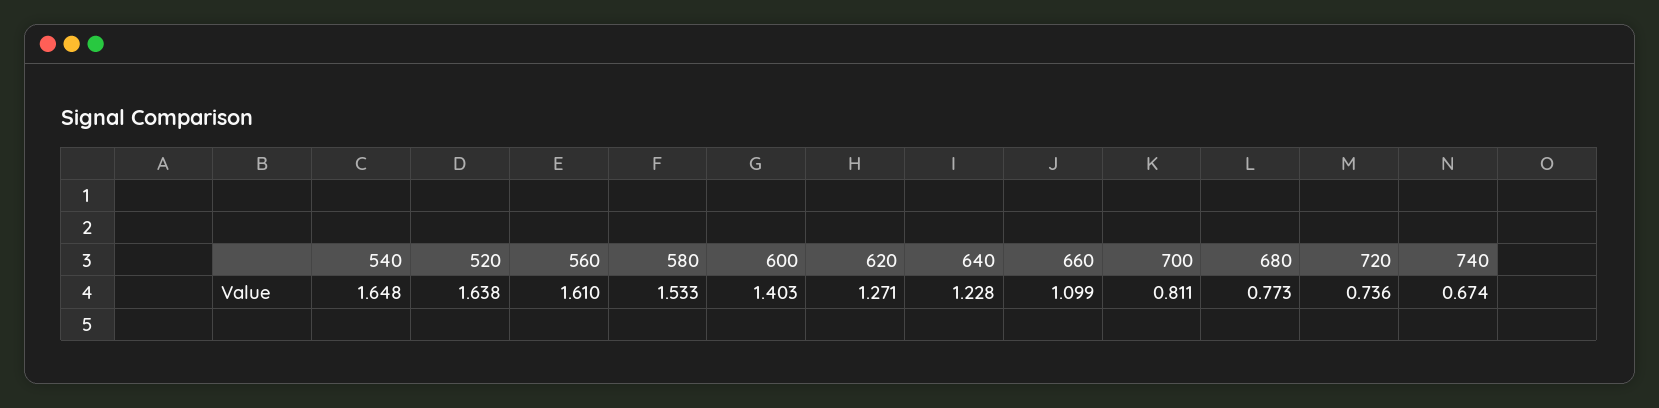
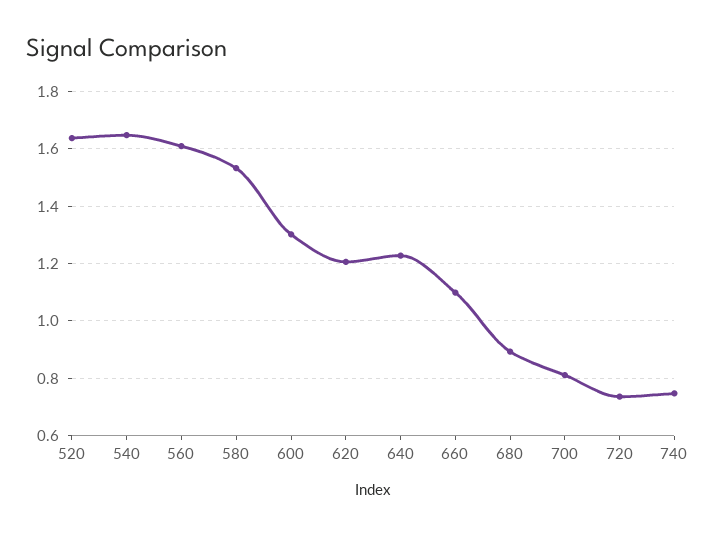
600: 1.403 -> 1.3
620: 1.271 -> 1.2
680: 0.773 -> 0.9
740: 0.674 -> 0.75

